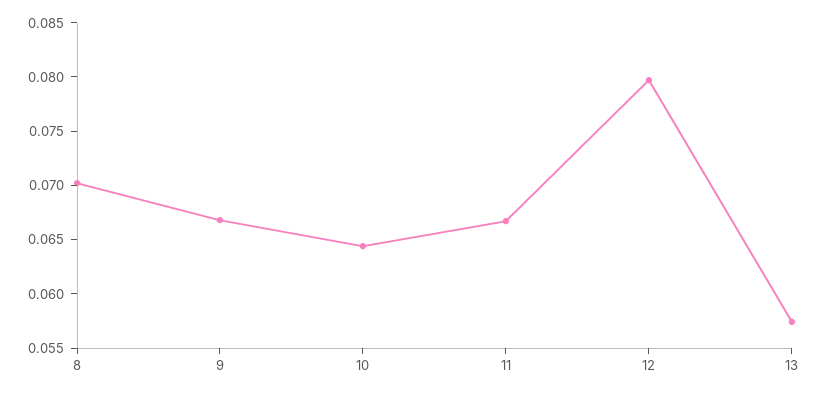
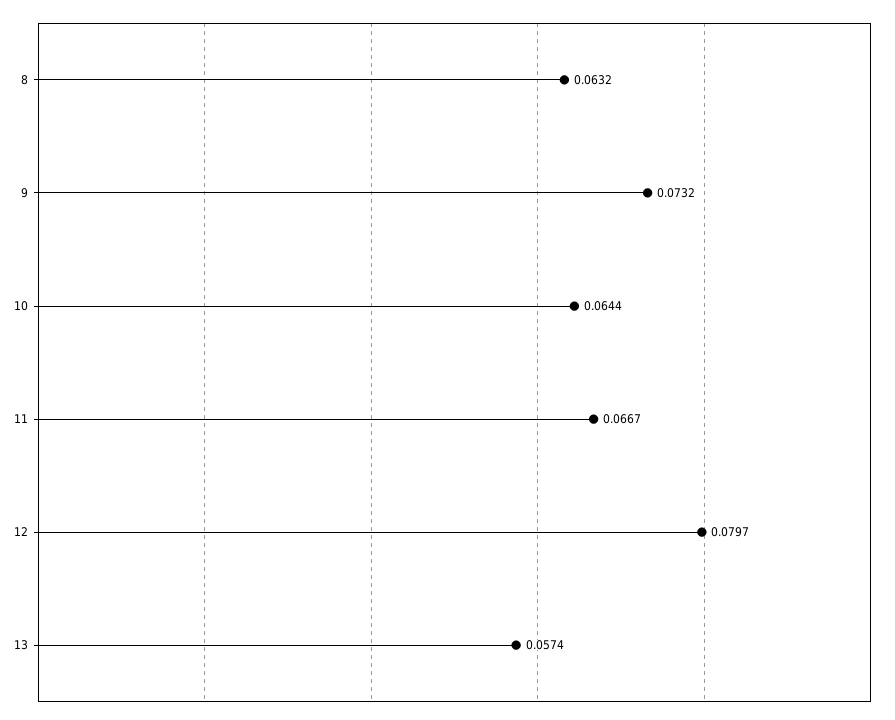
8: 0.07 -> 0.0632
9: 0.067 -> 0.0732

